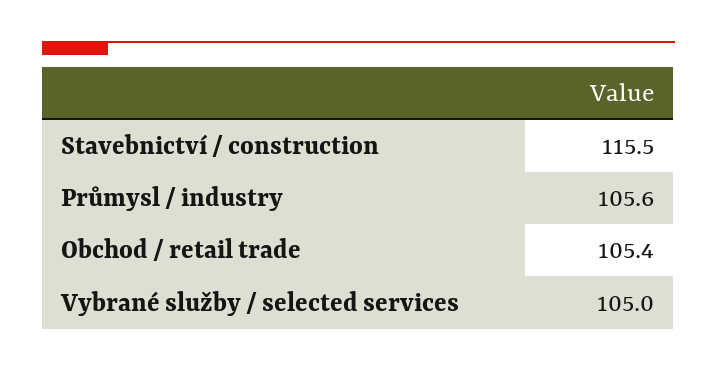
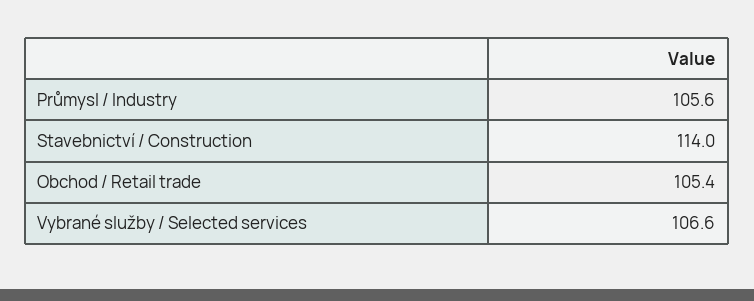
Stavebnictví / construction: 115.5 -> 114
Vybrané služby / selected services: 105 -> 106.6

